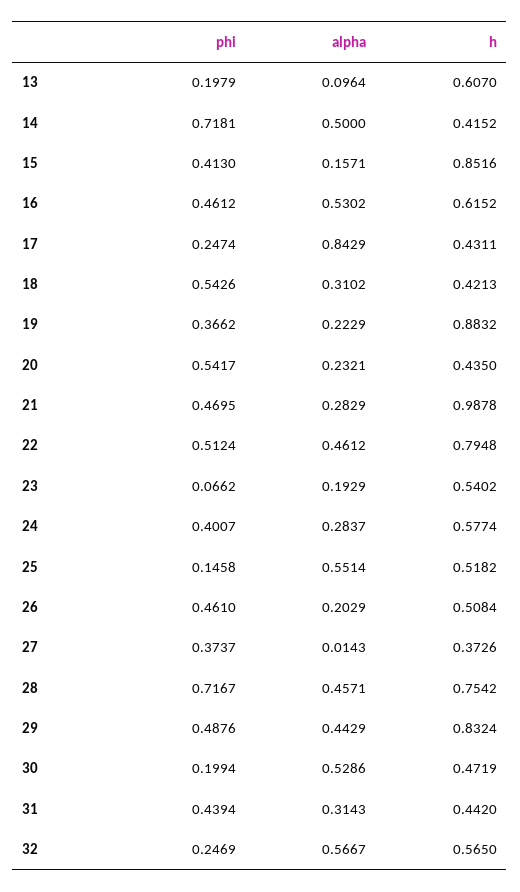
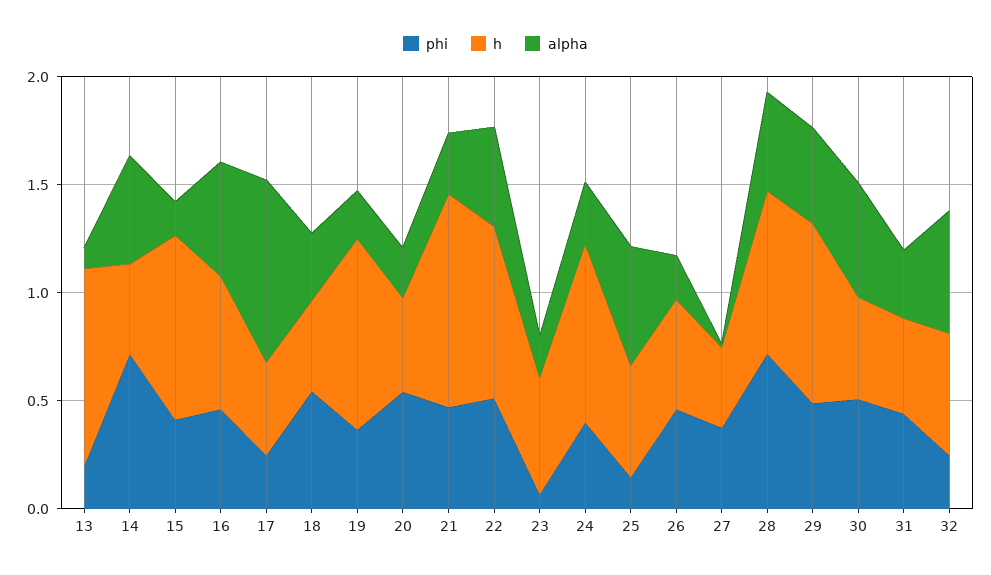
h, 13: 0.607 -> 0.9
h, 24: 0.5774 -> 0.8
phi, 30: 0.1994 -> 0.5

